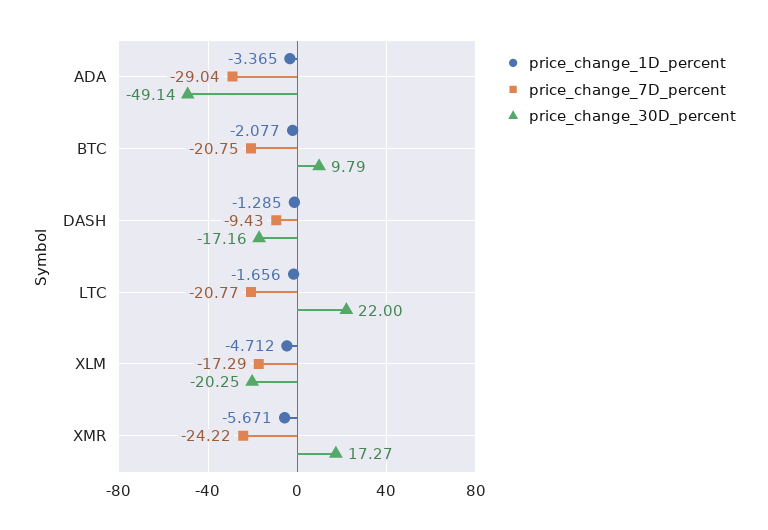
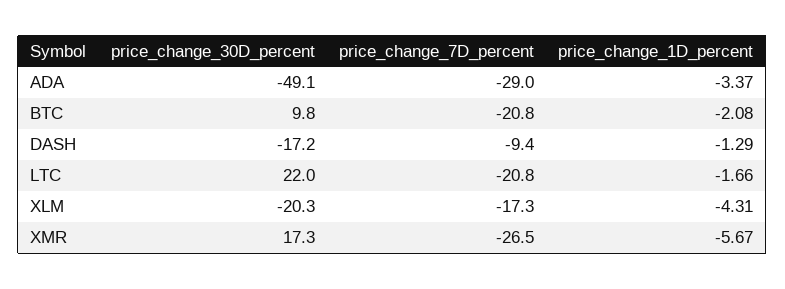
price_change_1D_percent, XLM: -4.712 -> -4.31
price_change_7D_percent, XMR: -24.22 -> -26.5

